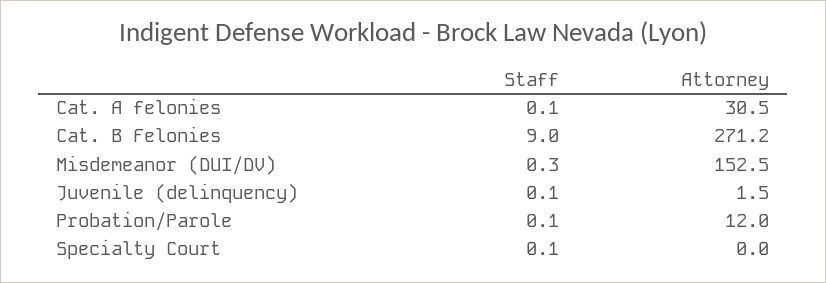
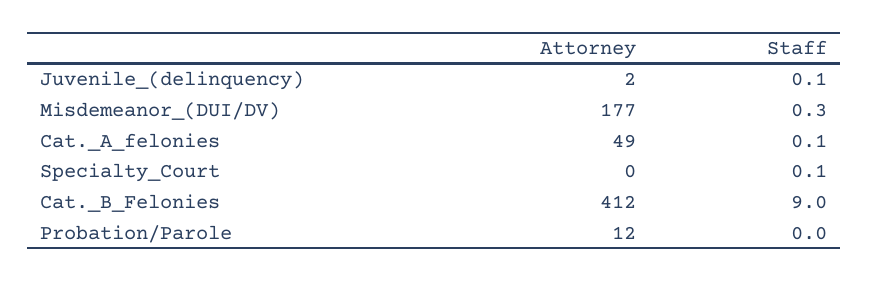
Attorney, Cat. A felonies: 30.5 -> 49
Attorney, Cat. B Felonies: 271.2 -> 412
Attorney, Misdemeanor (DUI/DV): 152.5 -> 177
Staff, Probation/Parole: 0.1 -> 0

